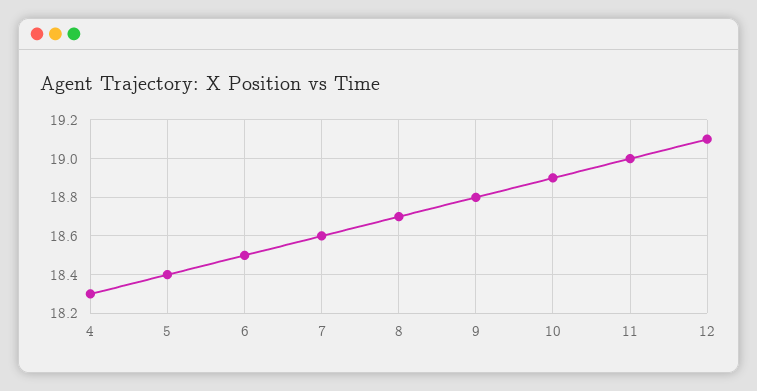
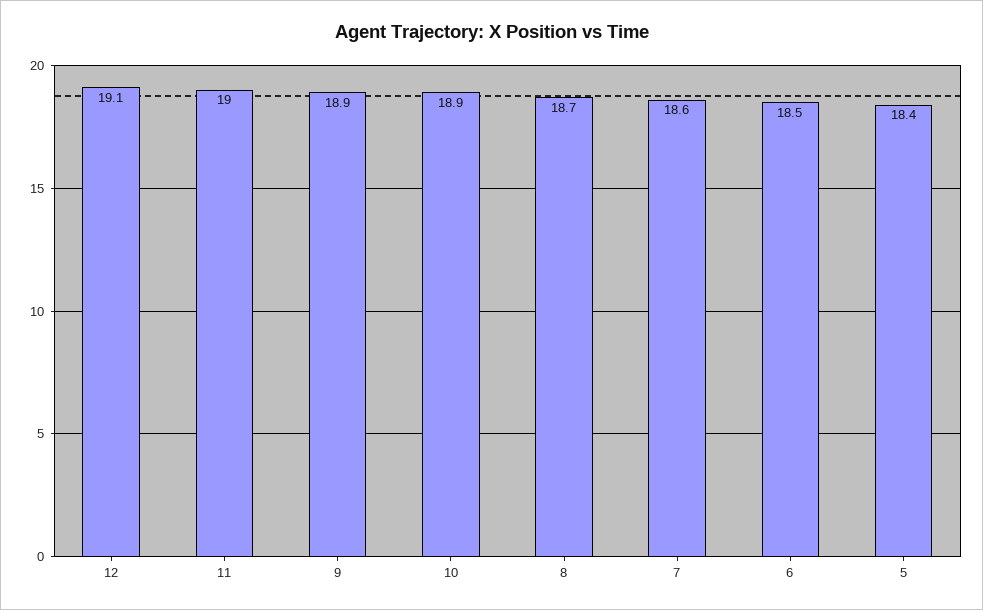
4: 18.3 -> none
9: 18.8 -> 18.9

